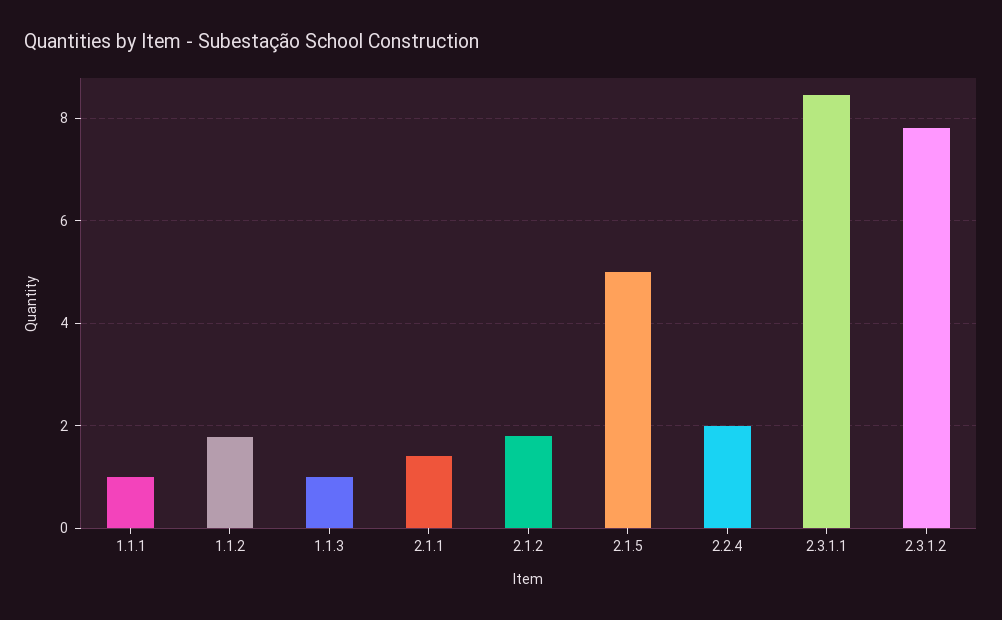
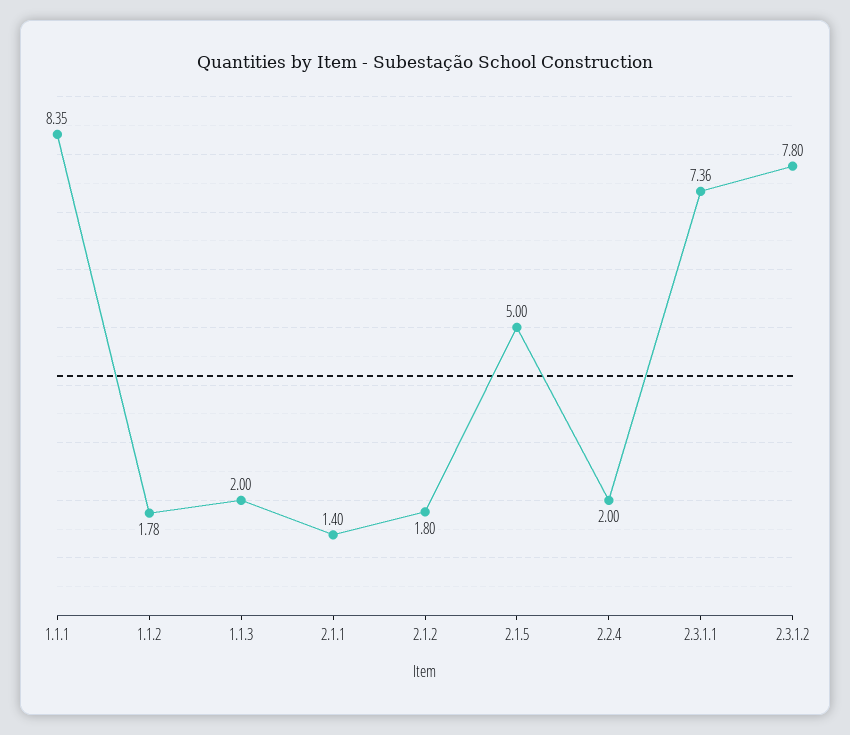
1.1.1: 1 -> 8.35
1.1.3: 1 -> 2
2.3.1.1: 8.4 -> 7.36

